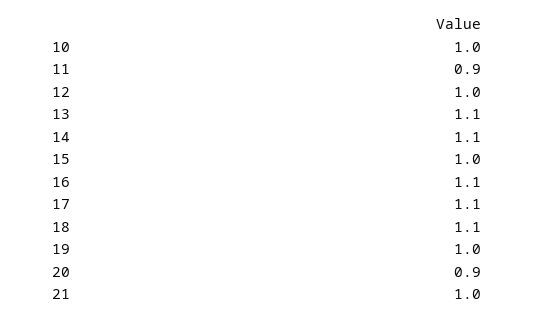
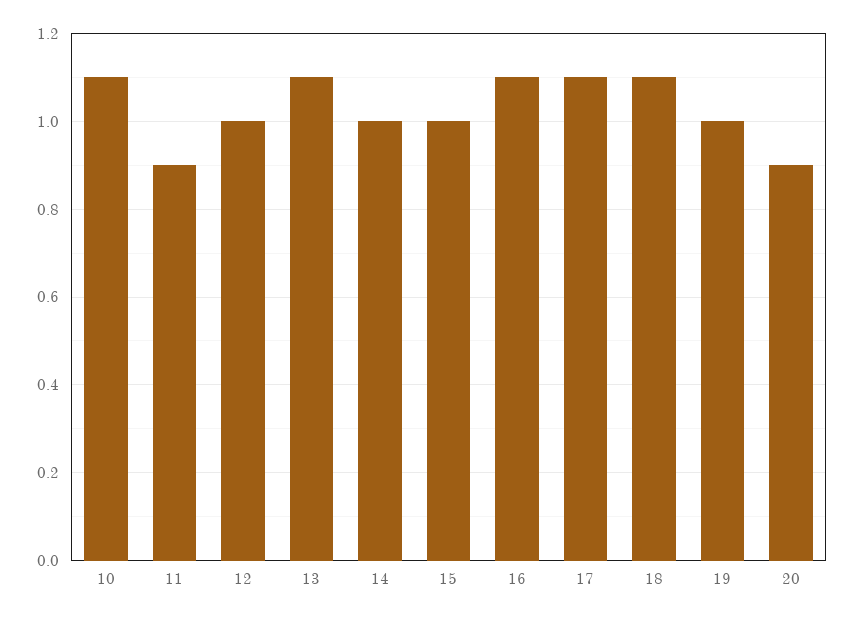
10: 1 -> 1.1
14: 1.1 -> 1
21: 1 -> none

